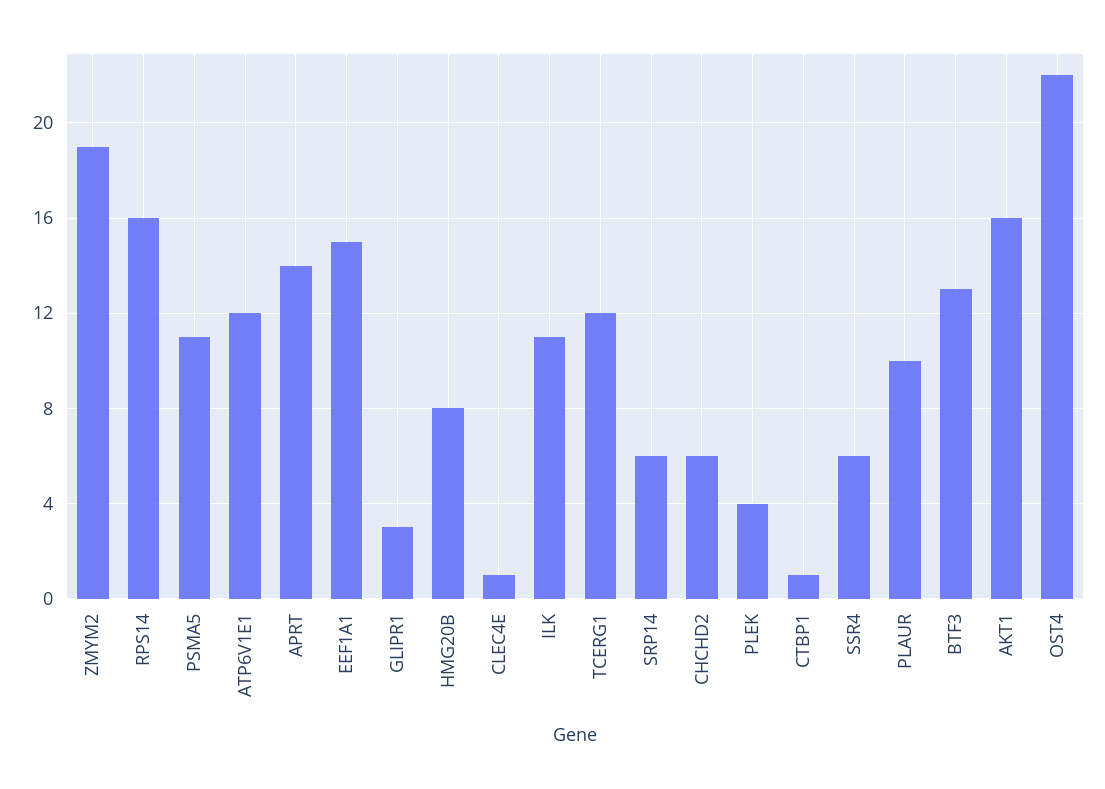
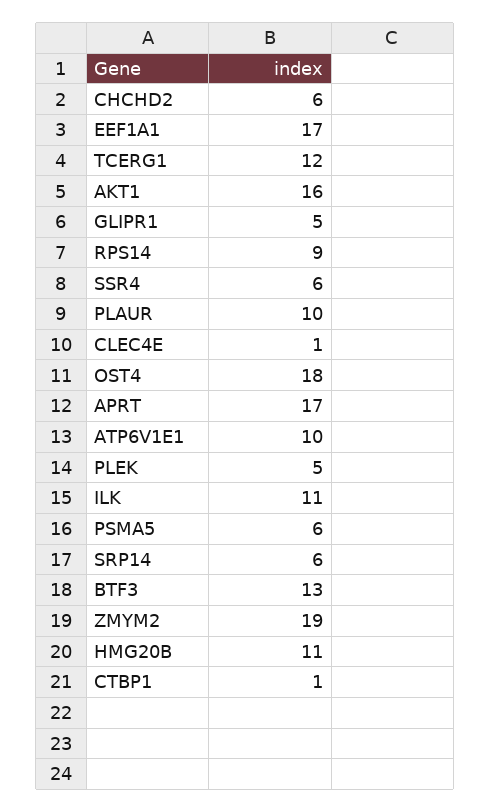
RPS14: 16 -> 9
PSMA5: 11 -> 6
ATP6V1E1: 12 -> 10
APRT: 14 -> 17
EEF1A1: 15 -> 17
GLIPR1: 3 -> 5
HMG20B: 8 -> 11
PLEK: 4 -> 5
OST4: 22 -> 18

